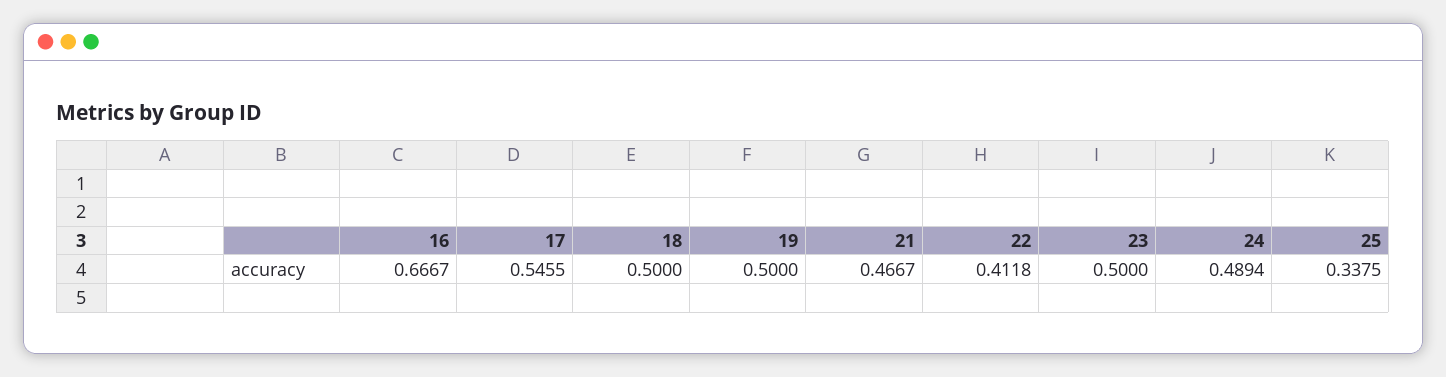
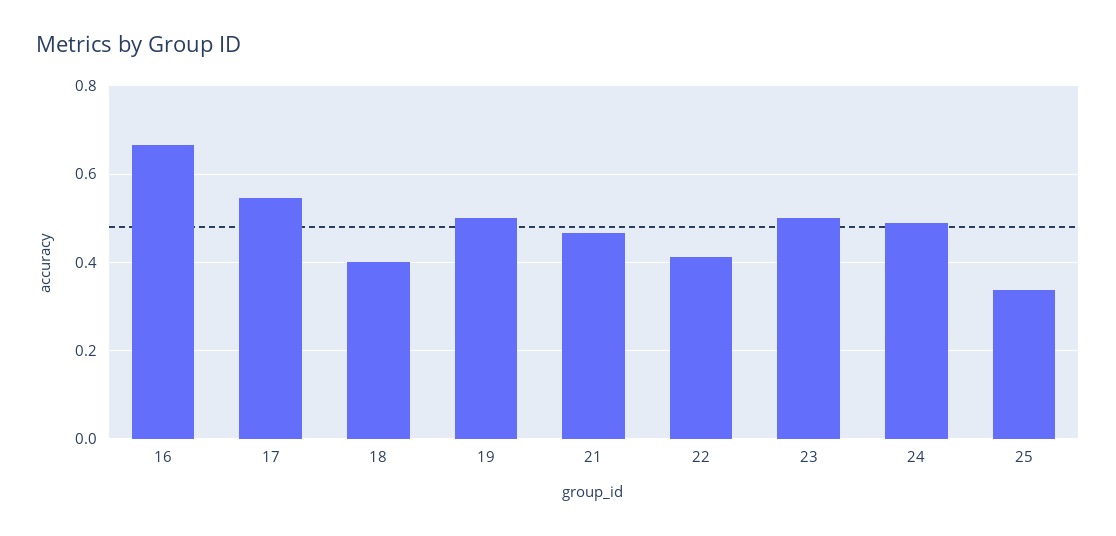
18: 0.5 -> 0.4

